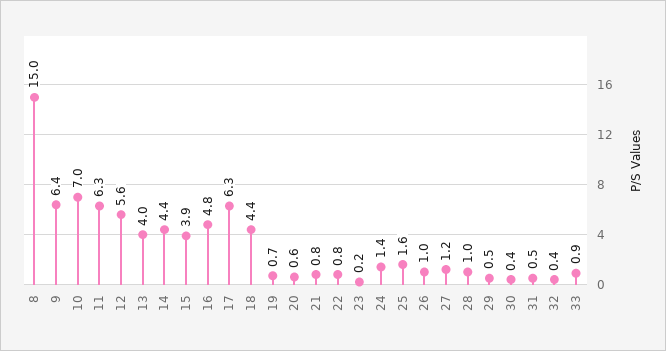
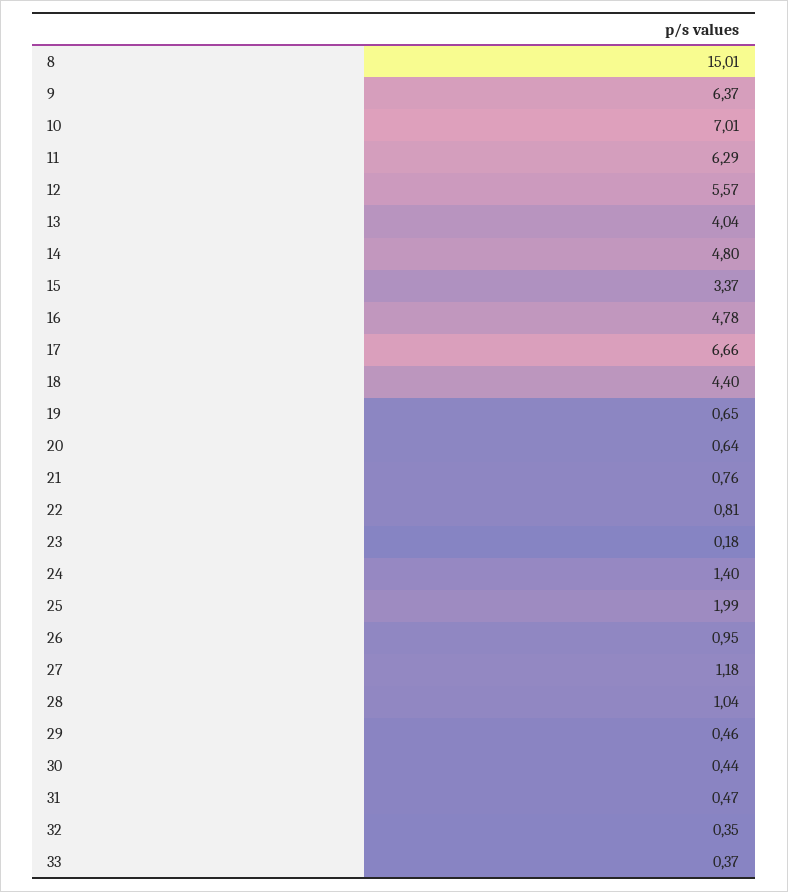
14: 4.4 -> 4.8
15: 3.9 -> 3.37
17: 6.3 -> 6.66
25: 1.6 -> 1.99
33: 0.9 -> 0.37

